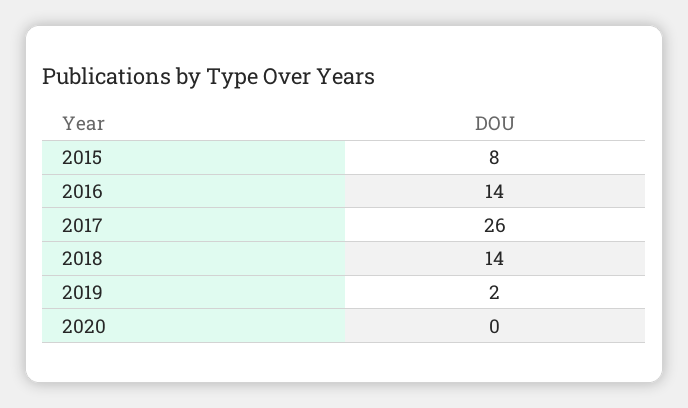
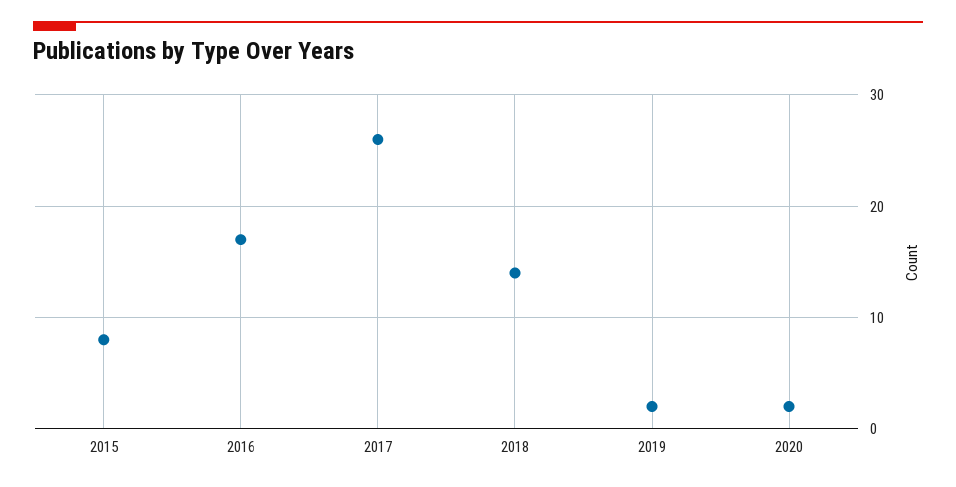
2016: 14 -> 17
2020: 0 -> 2

